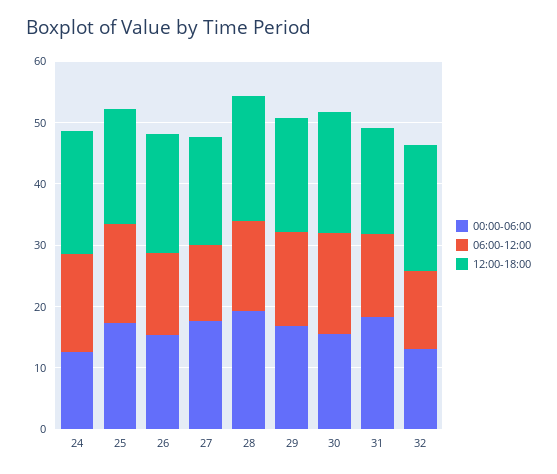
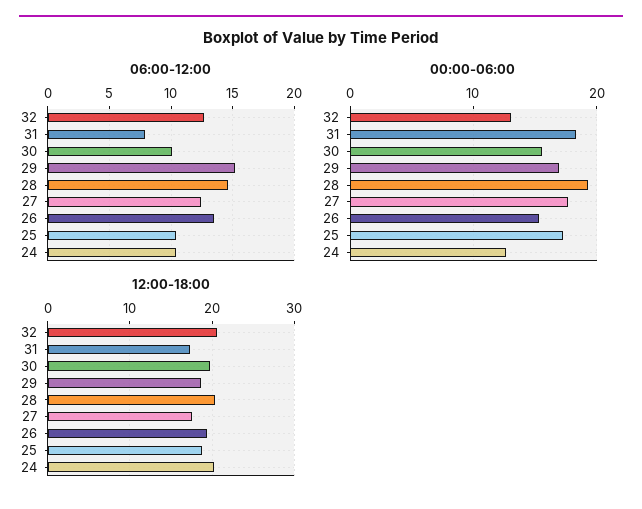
06:00-12:00, 24: 16 -> 10.5
06:00-12:00, 25: 16 -> 10.5
06:00-12:00, 30: 16 -> 10
06:00-12:00, 31: 14 -> 8

